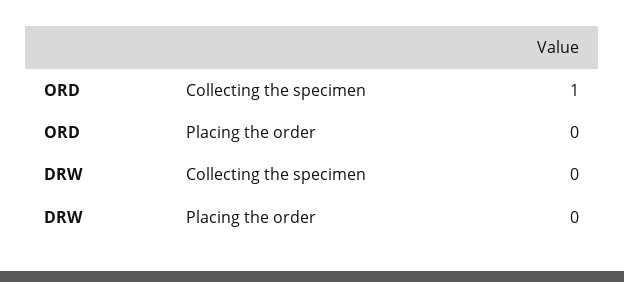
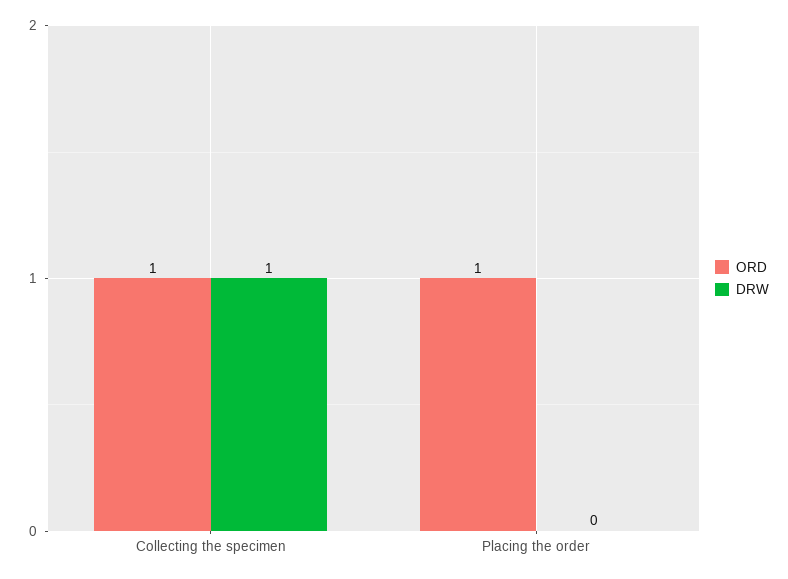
ORD, Placing the order: 0 -> 1
DRW, Collecting the specimen: 0 -> 1

